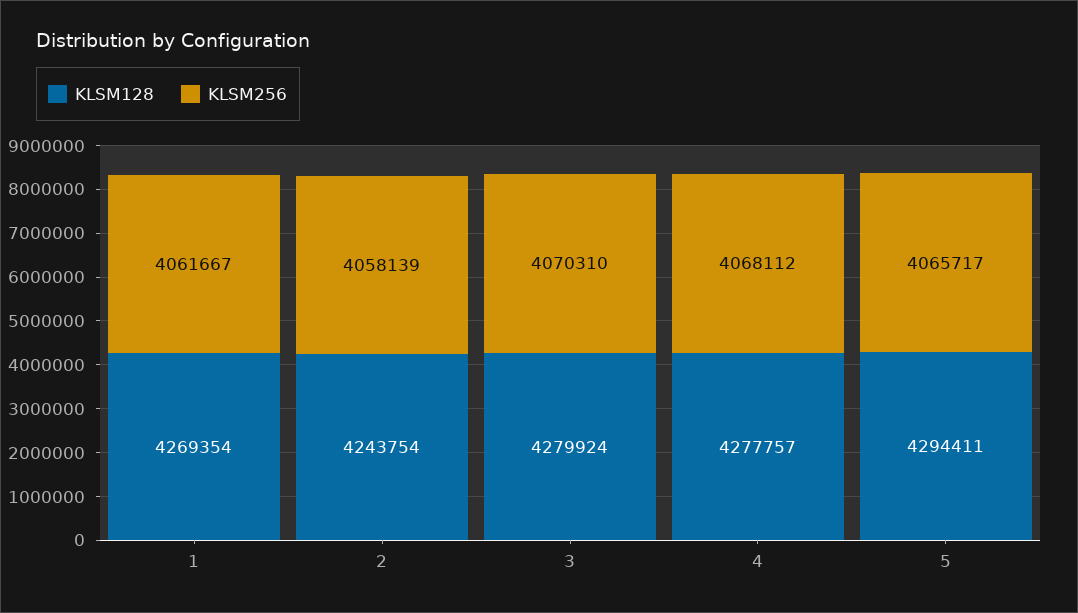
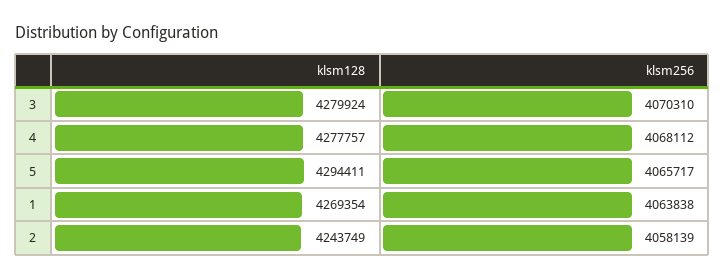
KLSM256, 1: 4061667 -> 4063838
KLSM128, 2: 4243754 -> 4243749

